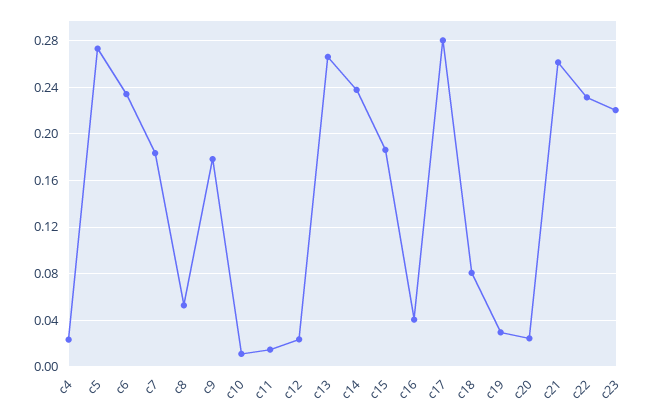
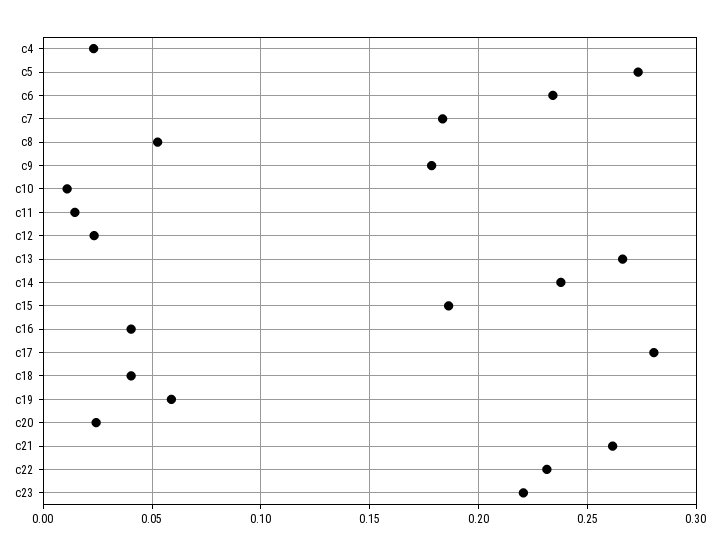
c18: 0.08 -> 0.04
c19: 0.03 -> 0.06

